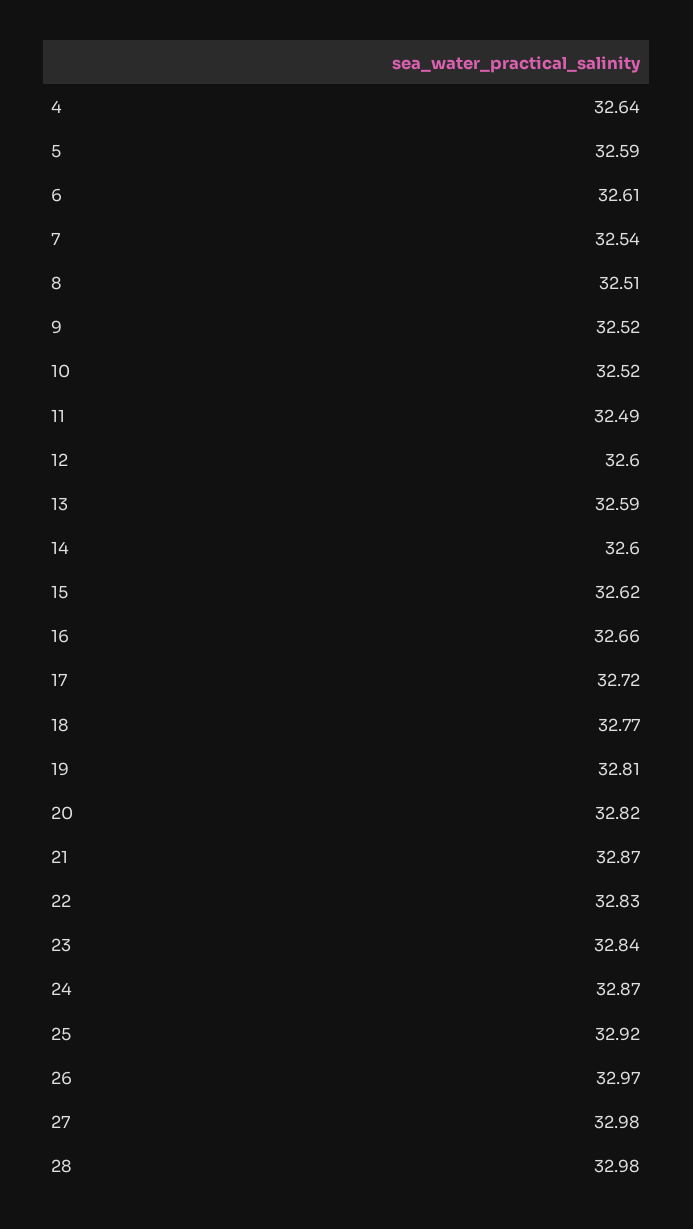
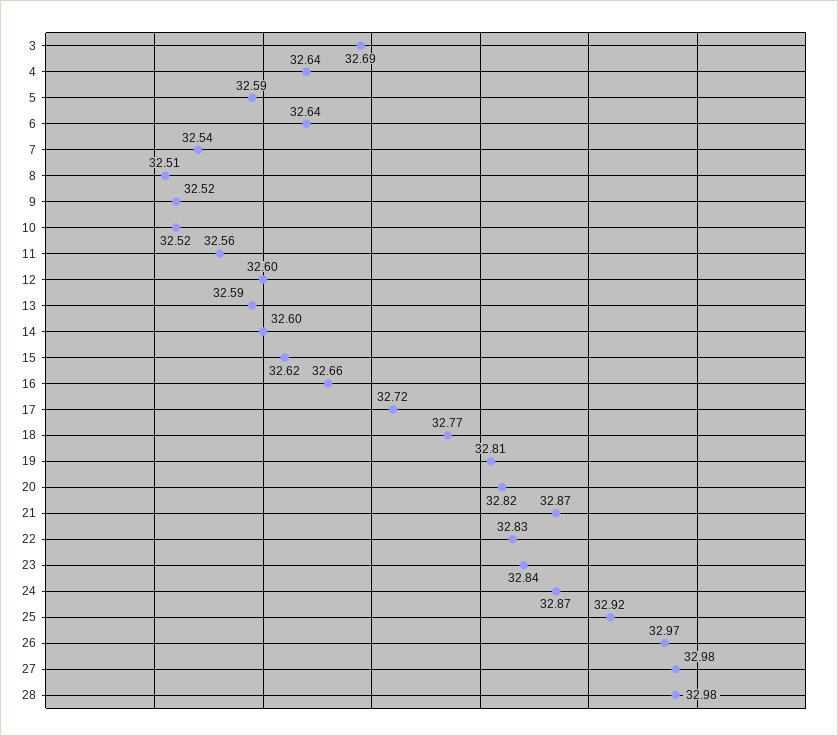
6: 32.61 -> 32.64
11: 32.49 -> 32.56
3: none -> 32.69

